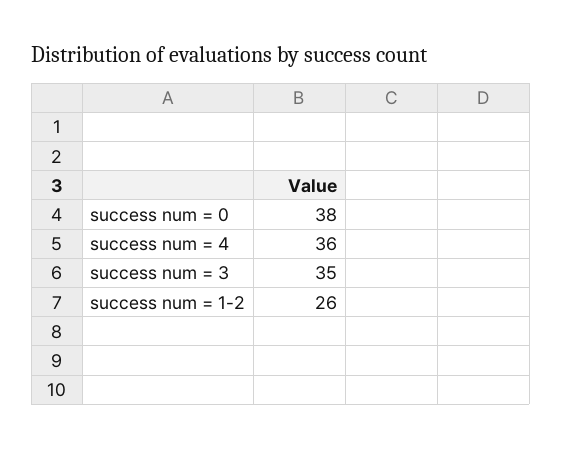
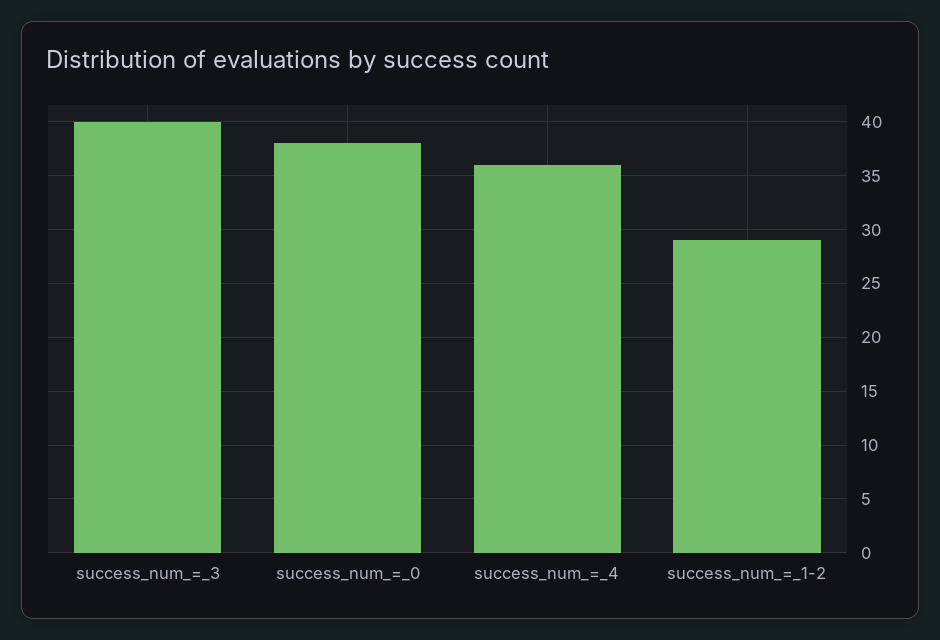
success num = 3: 35 -> 40
success num = 1-2: 26 -> 29

